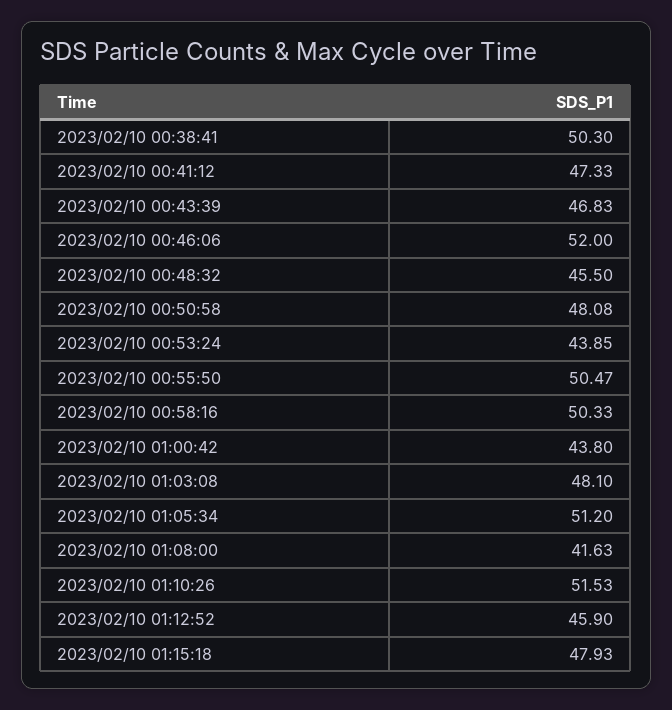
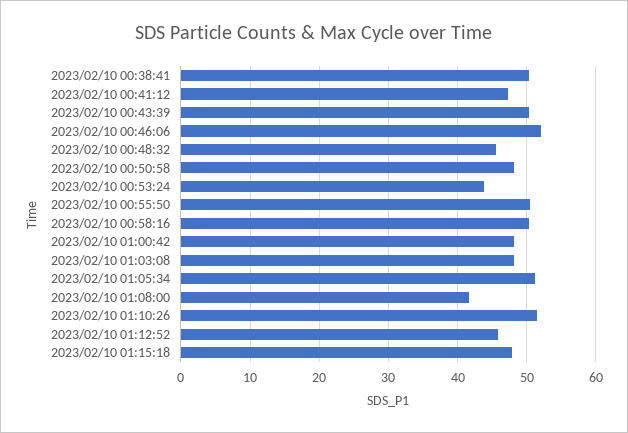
2023/02/10 00:43:39: 46.83 -> 50
2023/02/10 01:00:42: 43.8 -> 48

